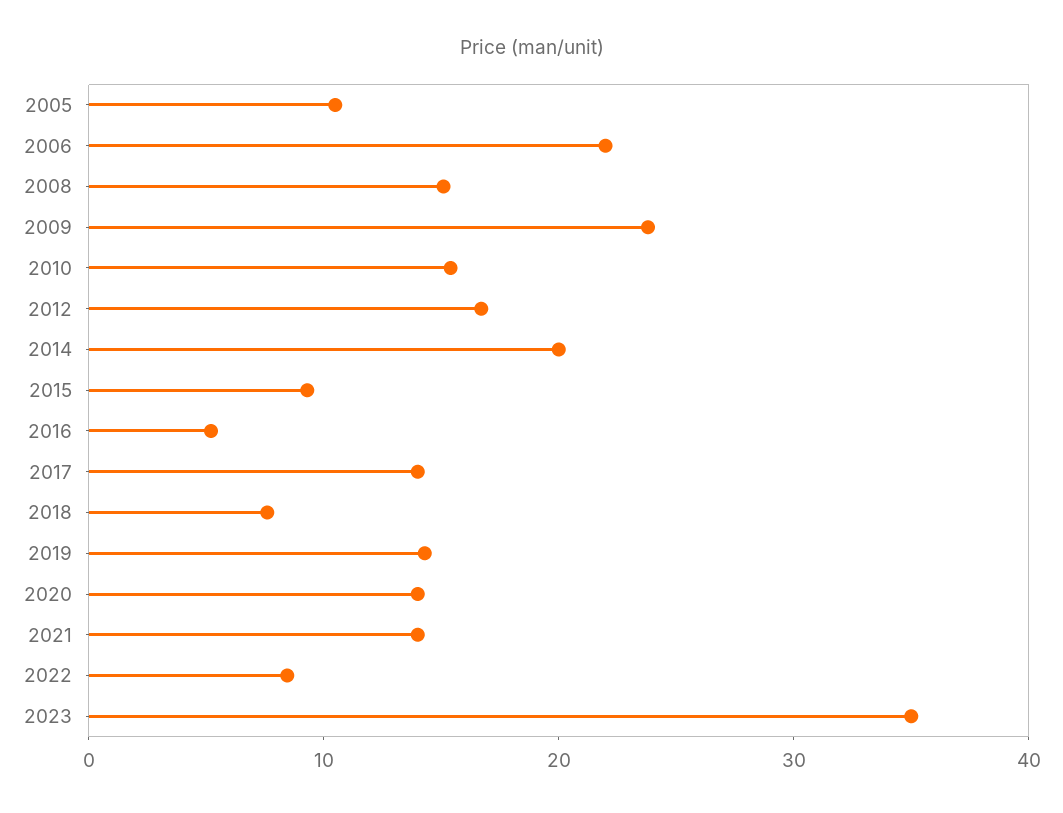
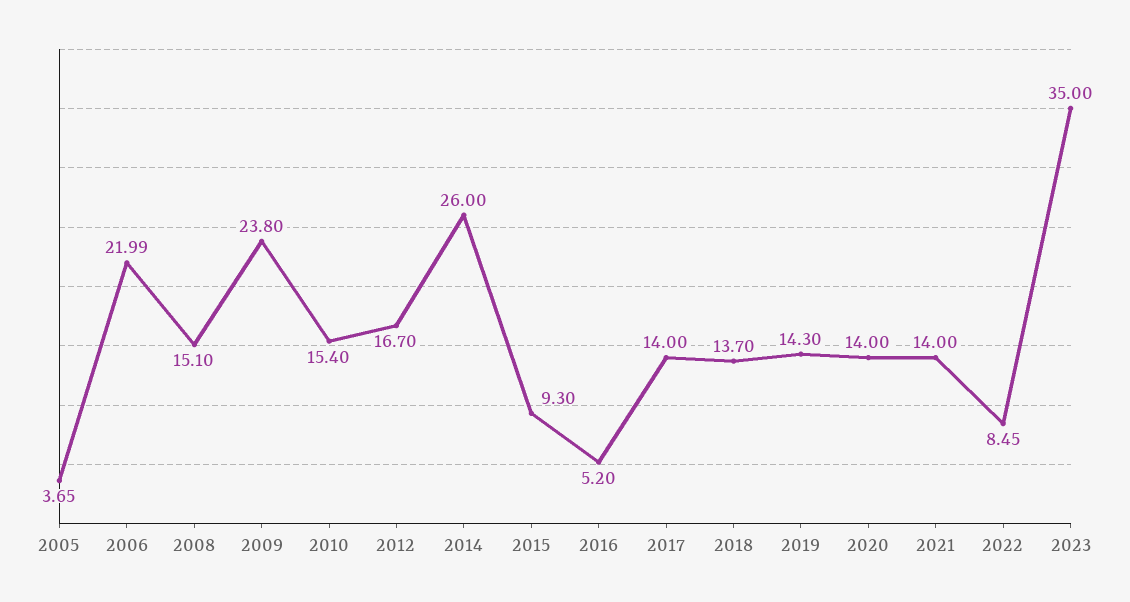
2005: 10 -> 3.65
2014: 20 -> 26
2018: 8 -> 13.7

